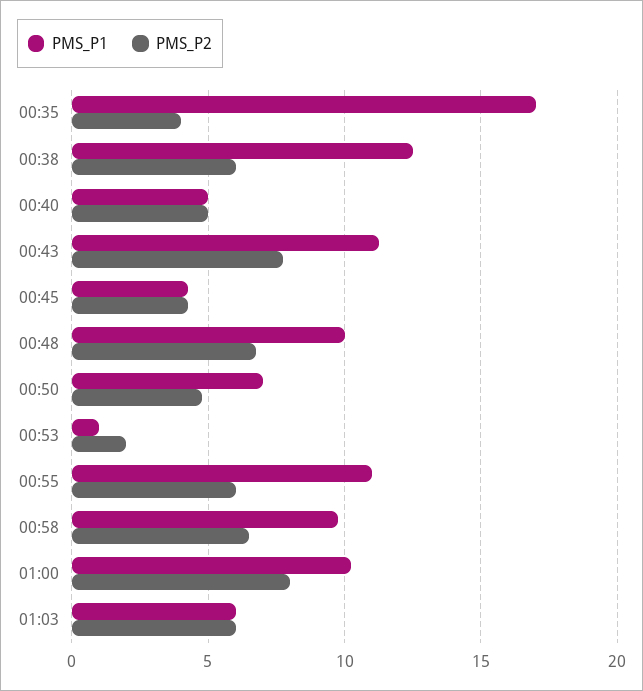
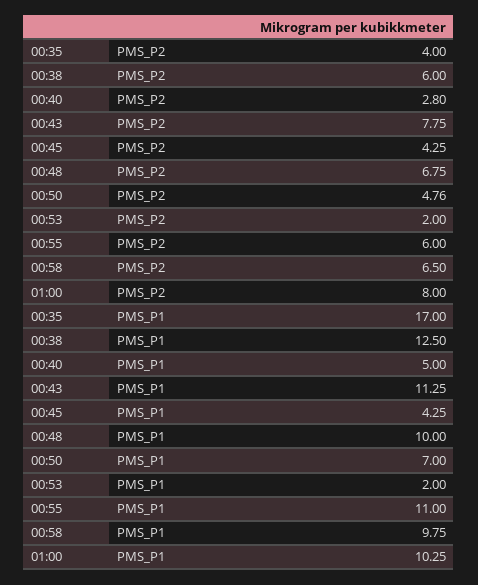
PMS_P2, 00:40: 5 -> 2.8
PMS_P1, 00:53: 1 -> 2
PMS_P1, 01:03: 6 -> none
PMS_P2, 01:03: 6 -> none

